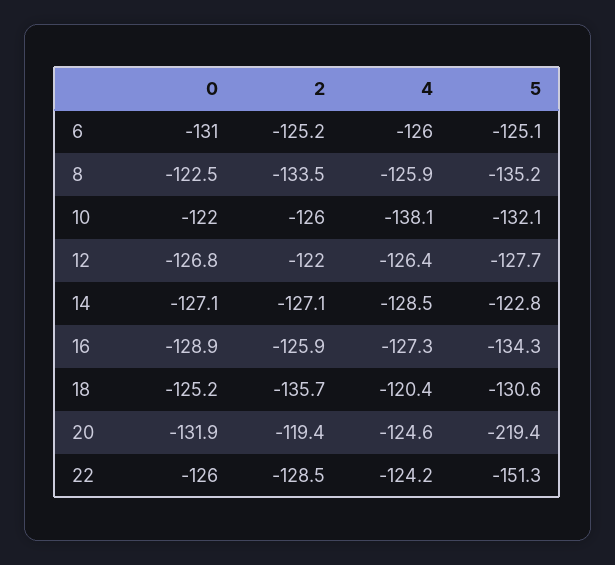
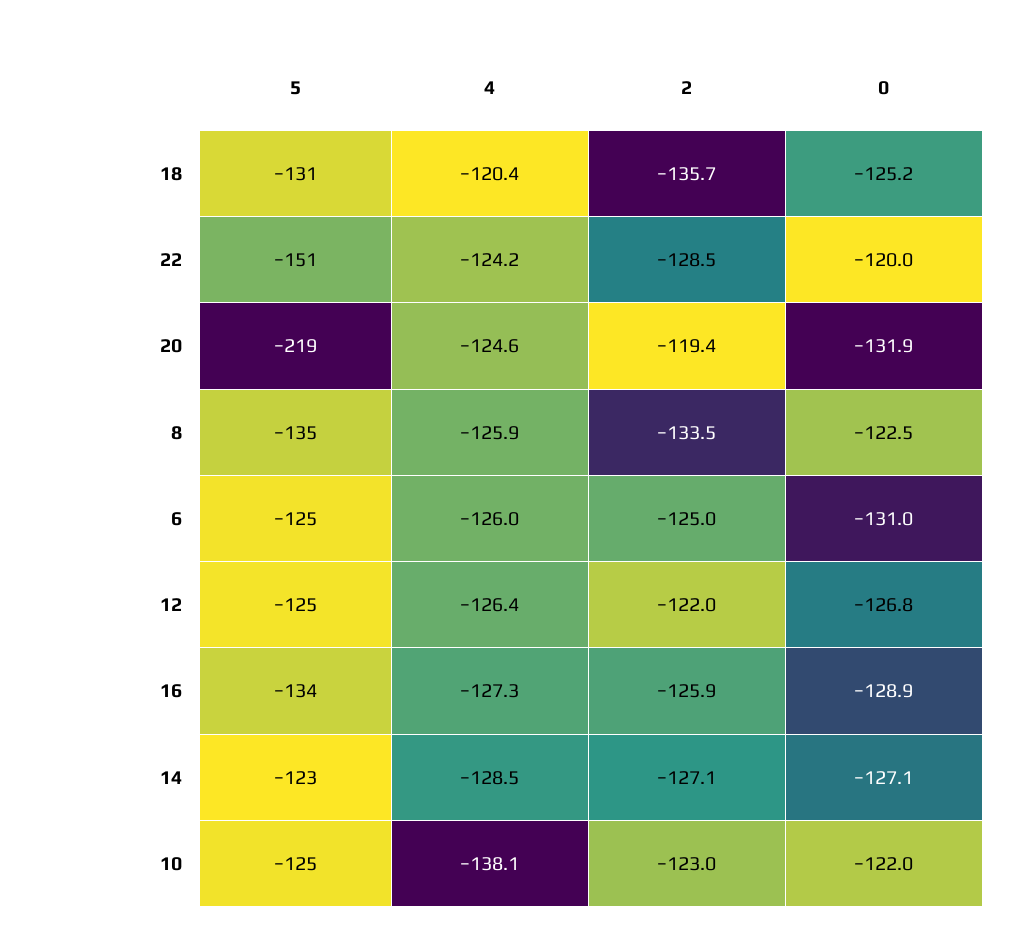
2, 6: -125.2 -> -125
2, 10: -126 -> -123
5, 10: -132.1 -> -125
5, 12: -127.7 -> -125
0, 22: -126 -> -120

